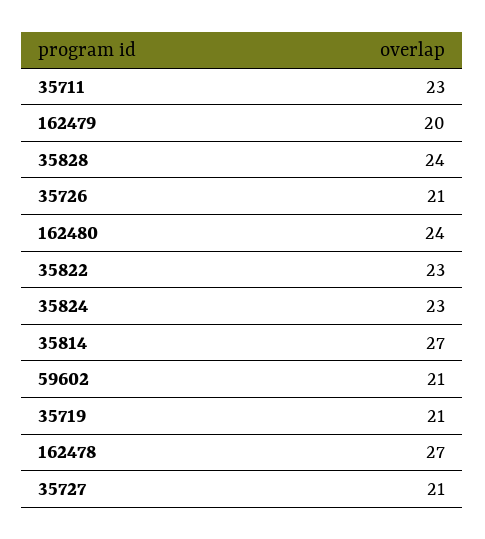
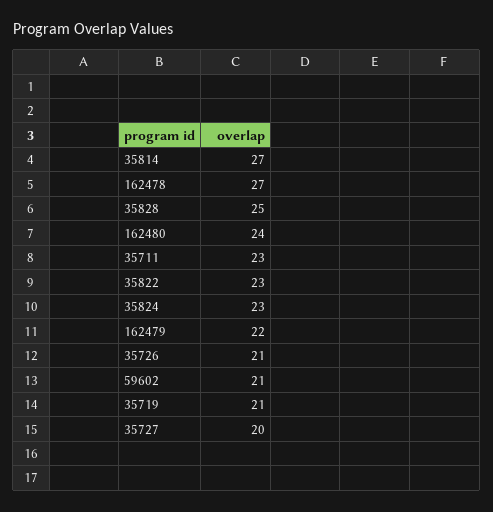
162479: 20 -> 22
35828: 24 -> 25
35727: 21 -> 20

